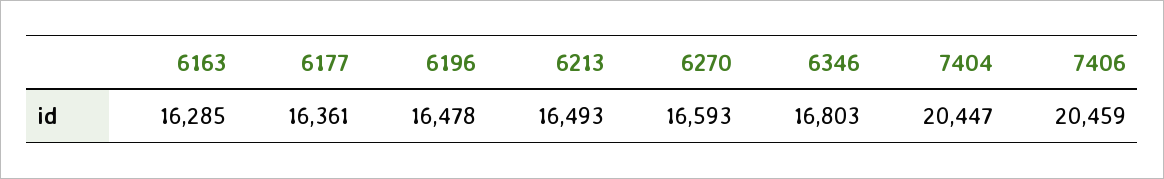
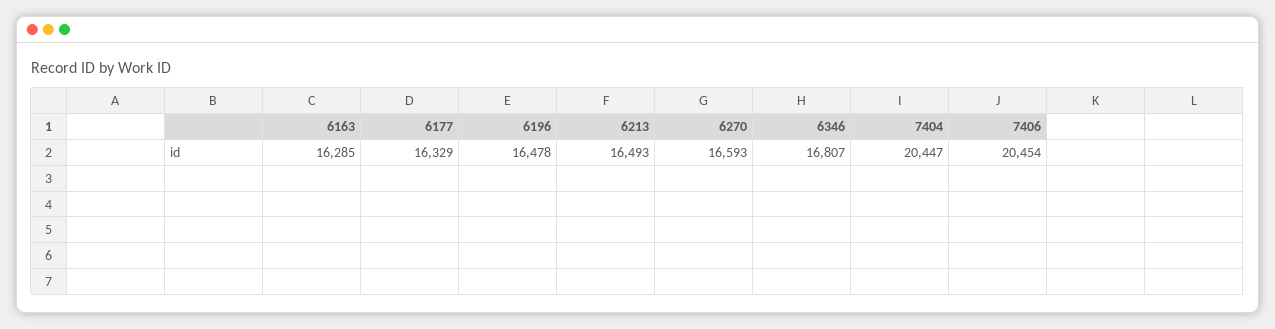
6177: 16361 -> 16329
6346: 16803 -> 16807
7406: 20459 -> 20454

